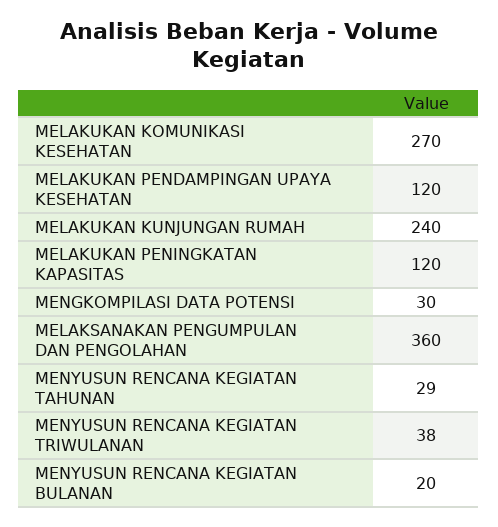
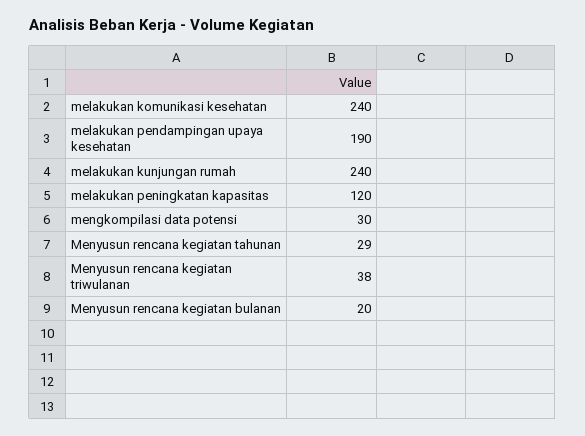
MELAKUKAN KOMUNIKASI KESEHATAN: 270 -> 240
MELAKUKAN PENDAMPINGAN UPAYA KESEHATAN: 120 -> 190
MELAKSANAKAN PENGUMPULAN DAN PENGOLAHAN: 360 -> none

